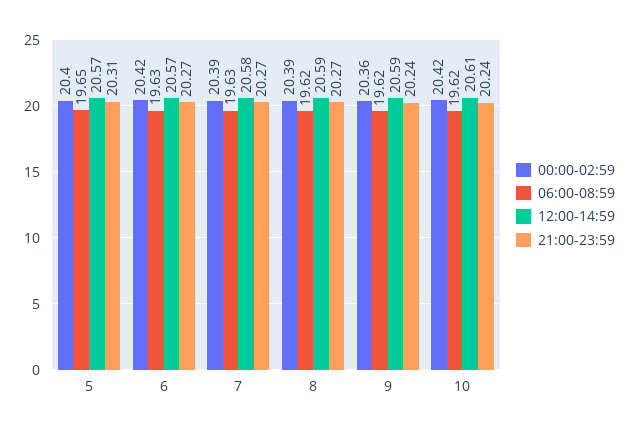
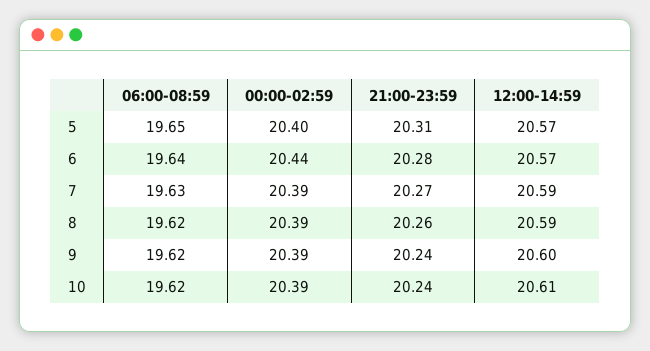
00:00-02:59, 6: 20.42 -> 20.44
06:00-08:59, 6: 19.63 -> 19.64
21:00-23:59, 6: 20.27 -> 20.28
12:00-14:59, 7: 20.58 -> 20.59
21:00-23:59, 8: 20.27 -> 20.26
00:00-02:59, 9: 20.36 -> 20.39
12:00-14:59, 9: 20.59 -> 20.6
00:00-02:59, 10: 20.42 -> 20.39

